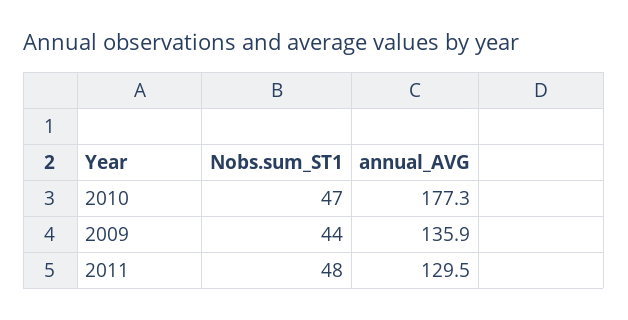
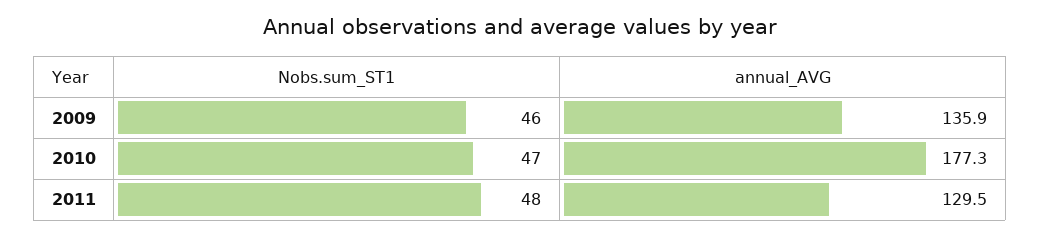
Nobs.sum_ST1, 2009: 44 -> 46

